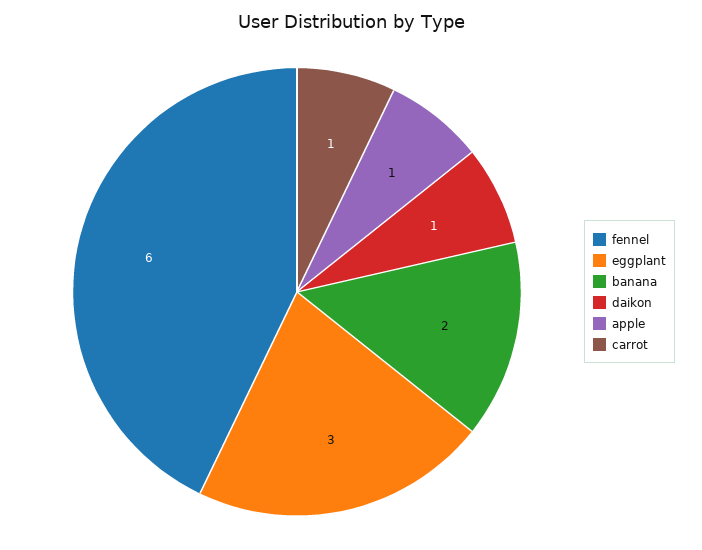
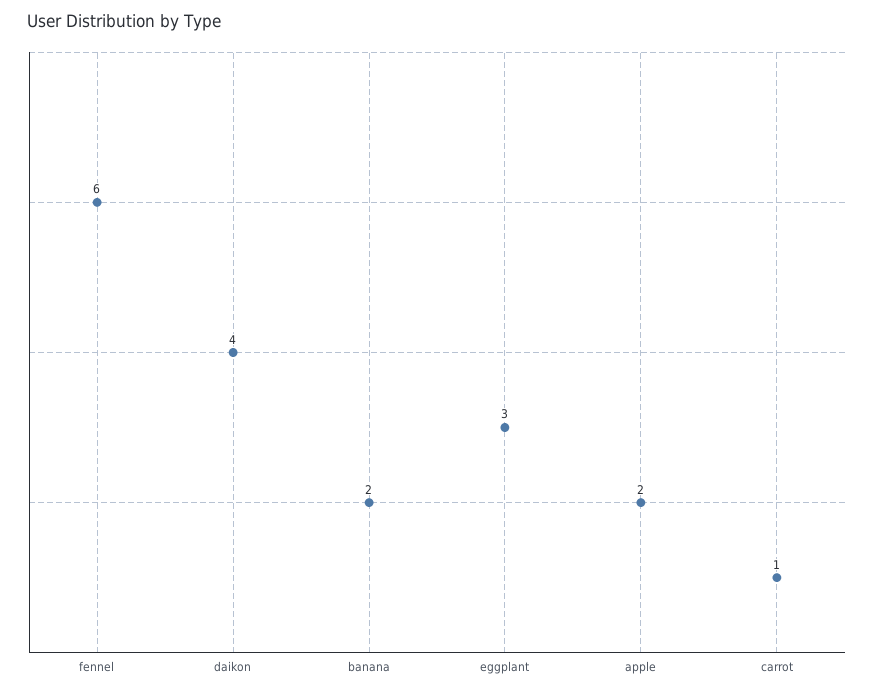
daikon: 1 -> 4
apple: 1 -> 2

